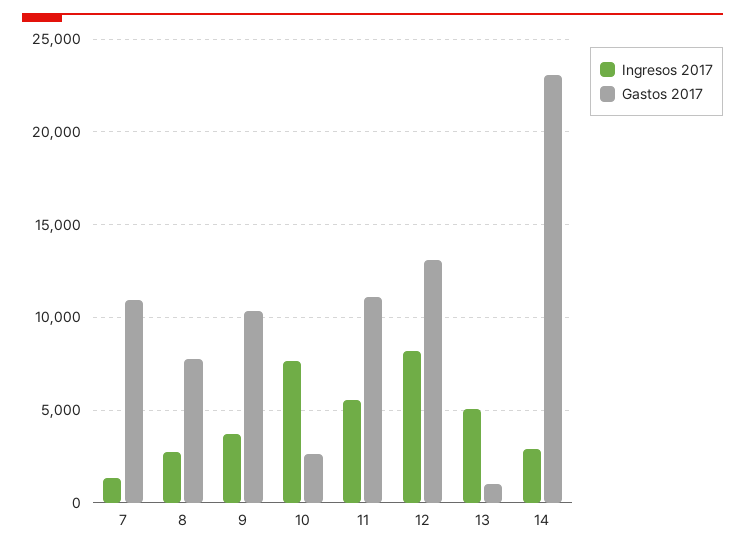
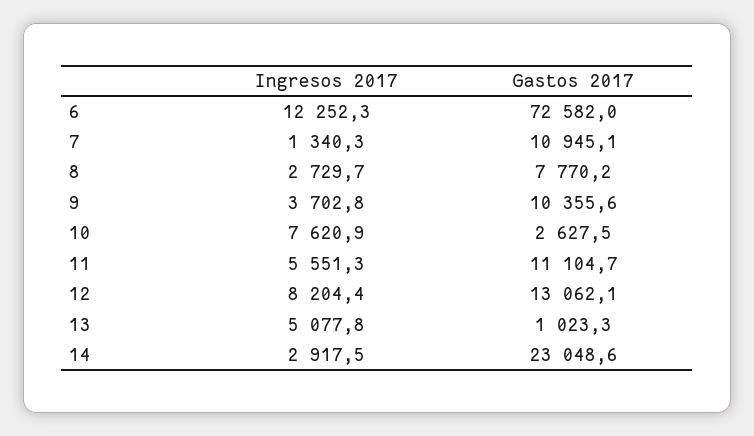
Ingresos 2017, 6: none -> 12252.3
Gastos 2017, 6: none -> 72582

